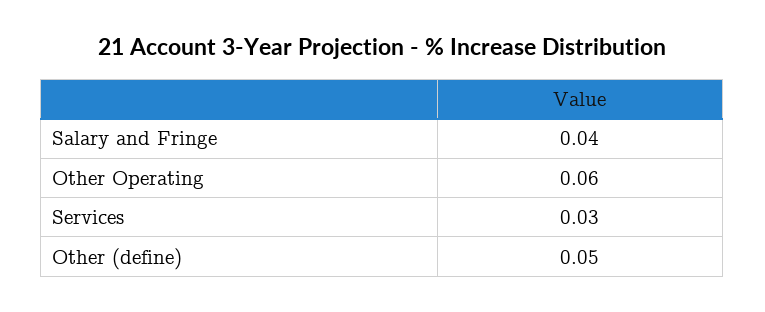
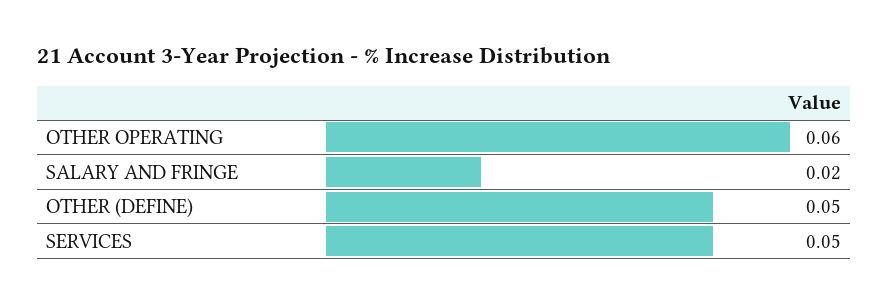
Salary and Fringe: 0.04 -> 0.02
Services: 0.03 -> 0.05

